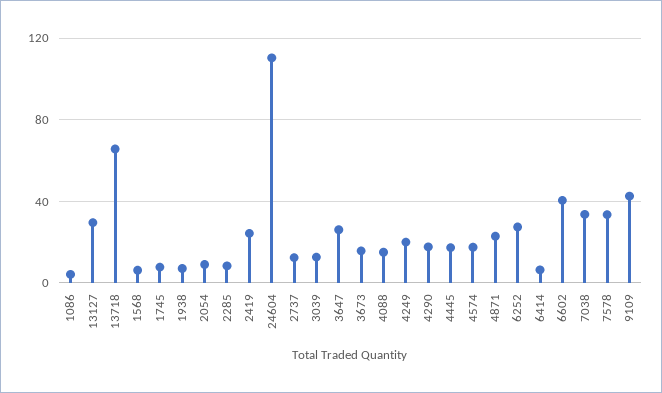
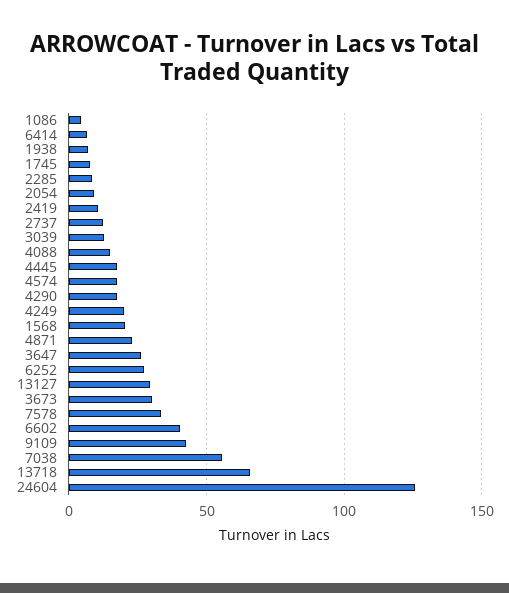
1568: 5 -> 20
2419: 25 -> 10
24604: 110 -> 125
3673: 15 -> 30
7038: 35 -> 55

